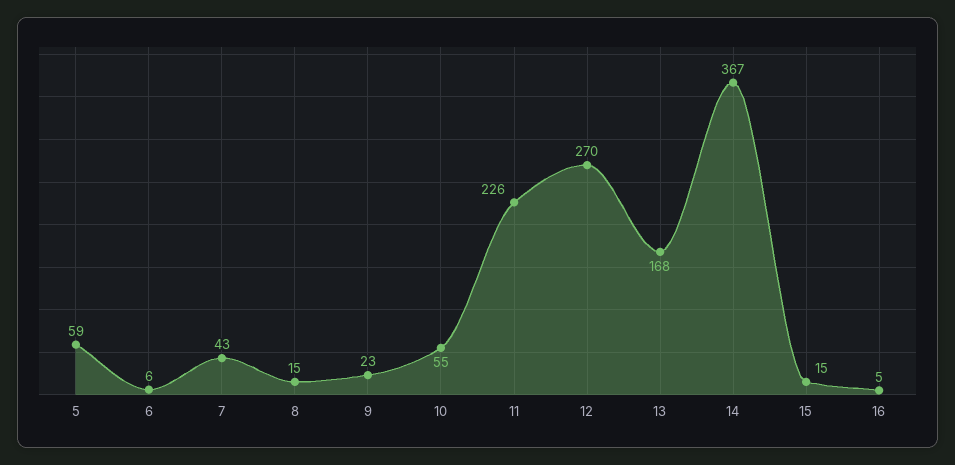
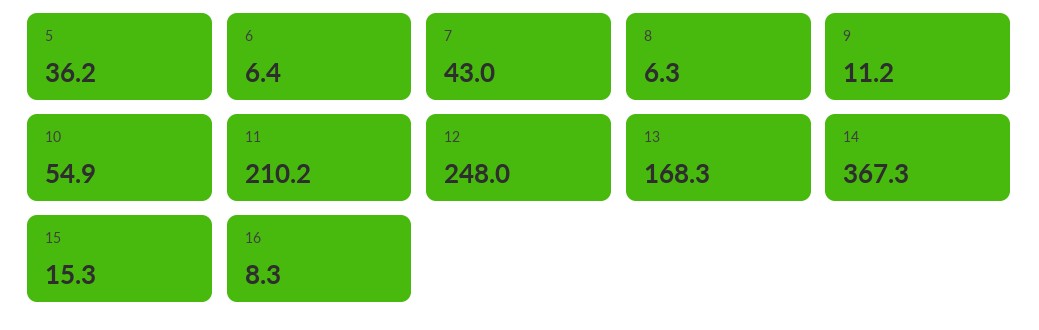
5: 59 -> 36.2
8: 15 -> 6.3
9: 23 -> 11.2
11: 226 -> 210.2
12: 270 -> 248
16: 5 -> 8.3

